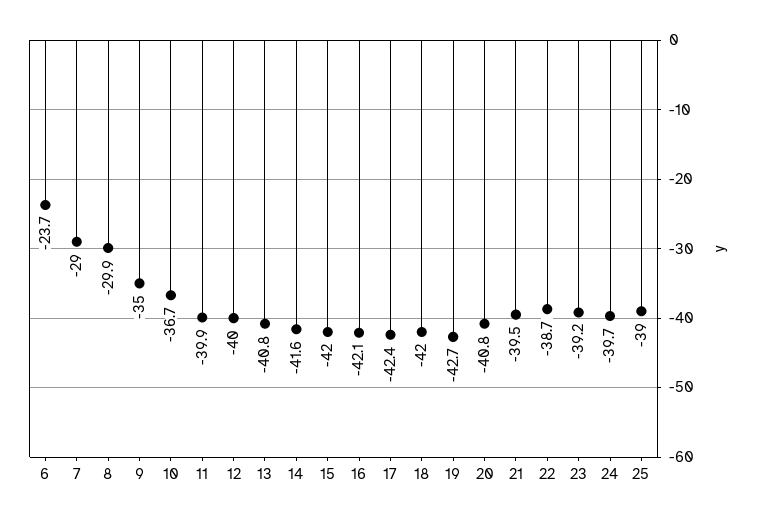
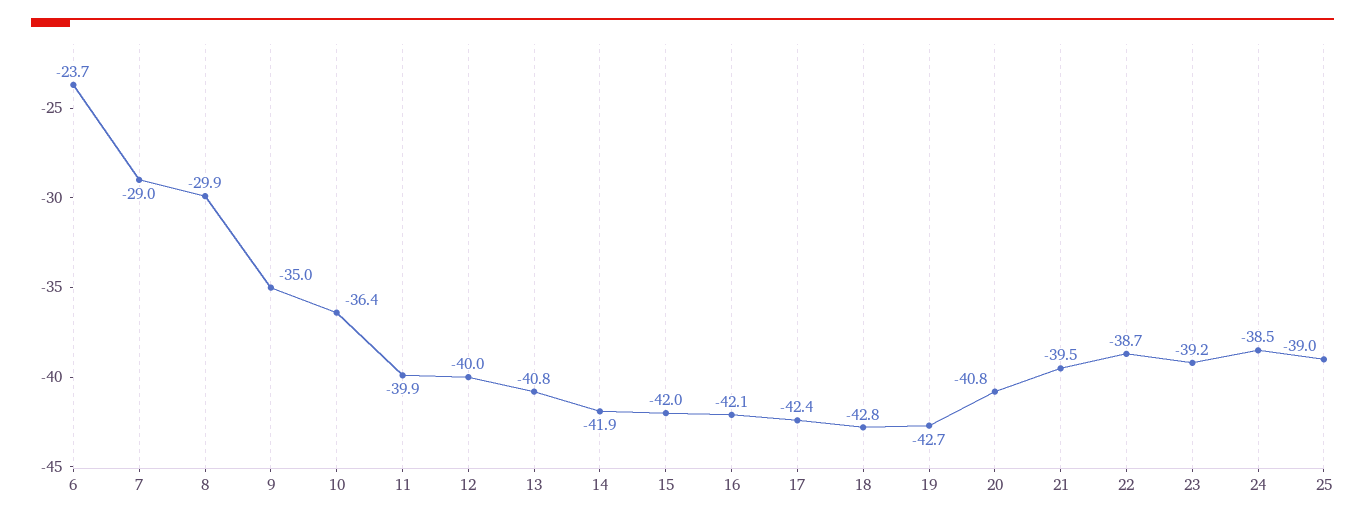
10: -36.7 -> -36.4
14: -41.6 -> -41.9
18: -42 -> -42.8
24: -39.7 -> -38.5

